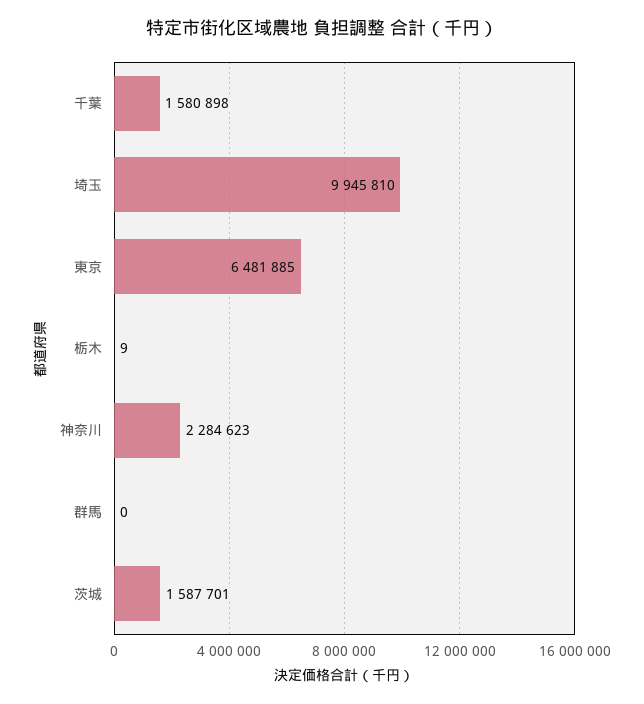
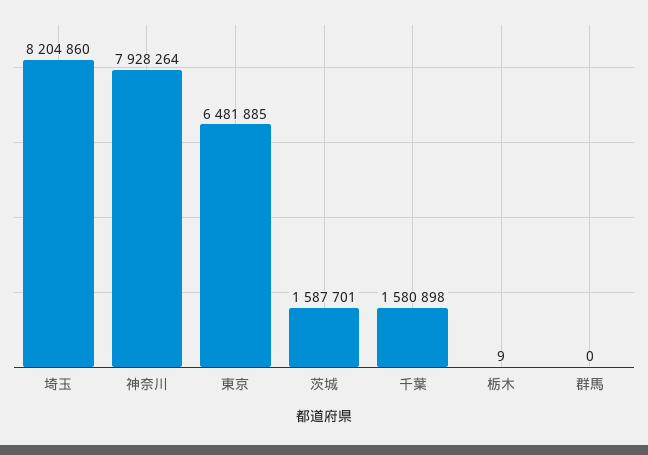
埼玉: 9945810 -> 8204860
神奈川: 2284623 -> 7928264

